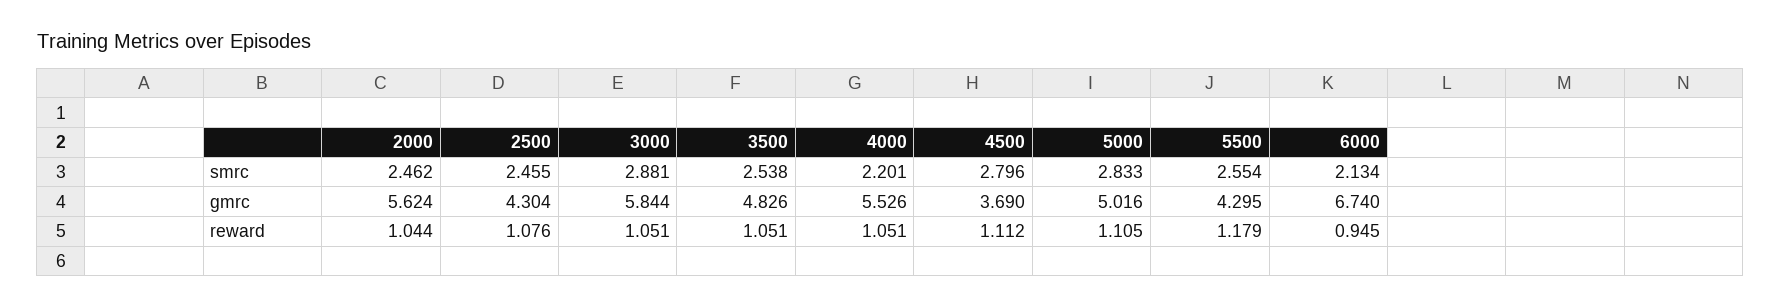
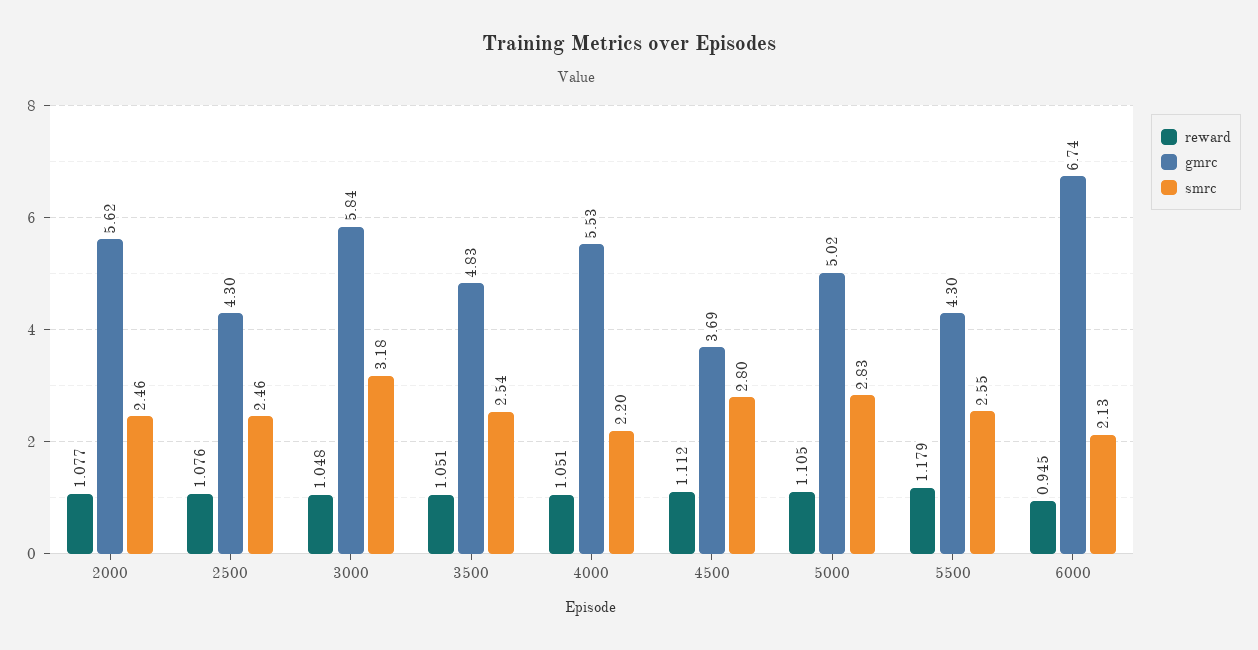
smrc, 3000: 2.881 -> 3.18
reward, 2000: 1.044 -> 1.077
reward, 3000: 1.051 -> 1.048

